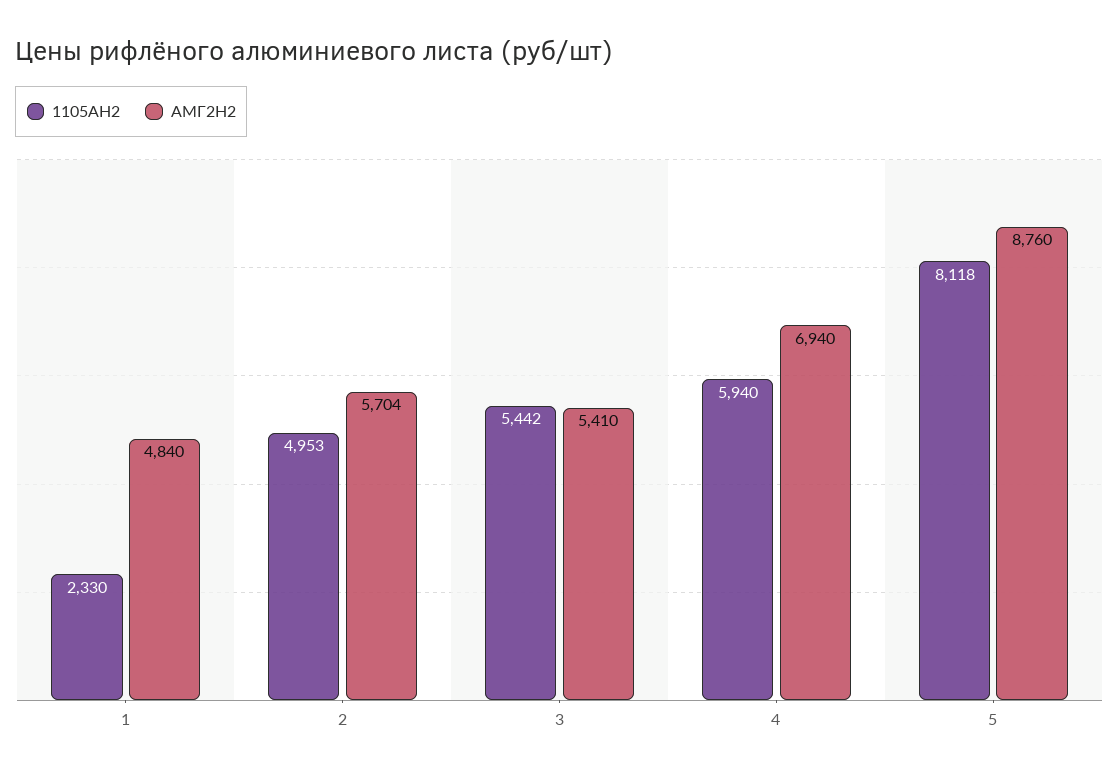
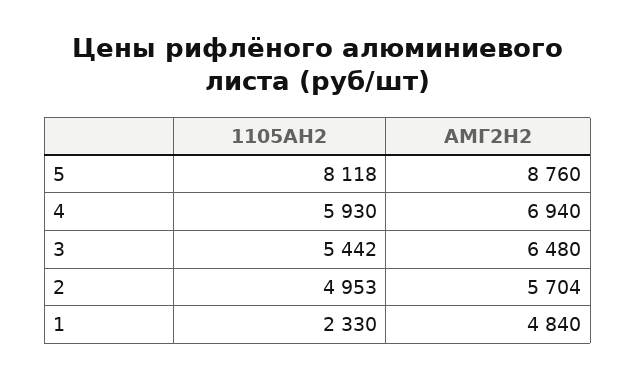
АМГ2Н2, 3: 5410 -> 6480
1105АН2, 4: 5940 -> 5930

